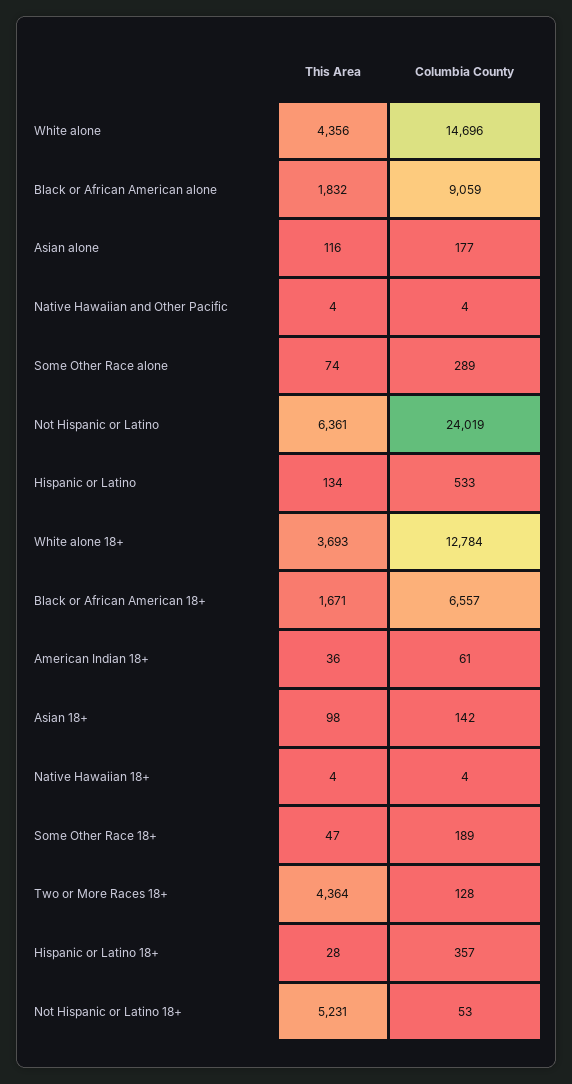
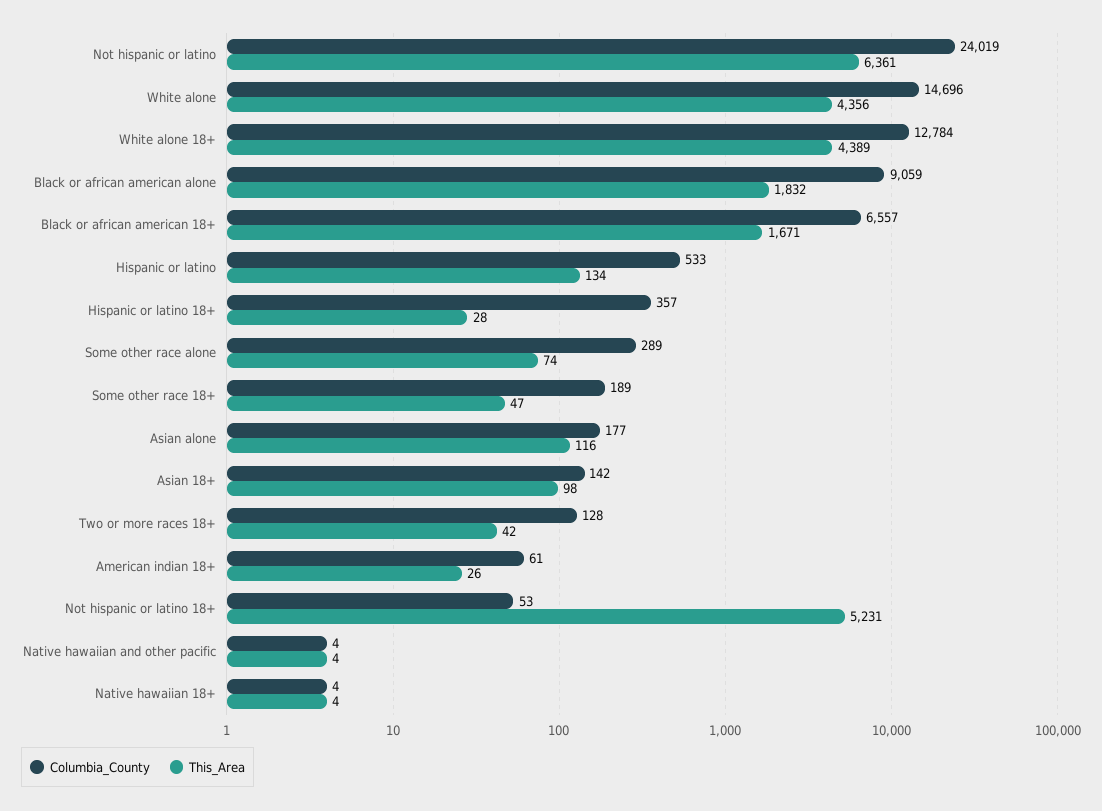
This Area, White alone 18+: 3693 -> 4389
This Area, American Indian 18+: 36 -> 26
This Area, Two or More Races 18+: 4364 -> 42

